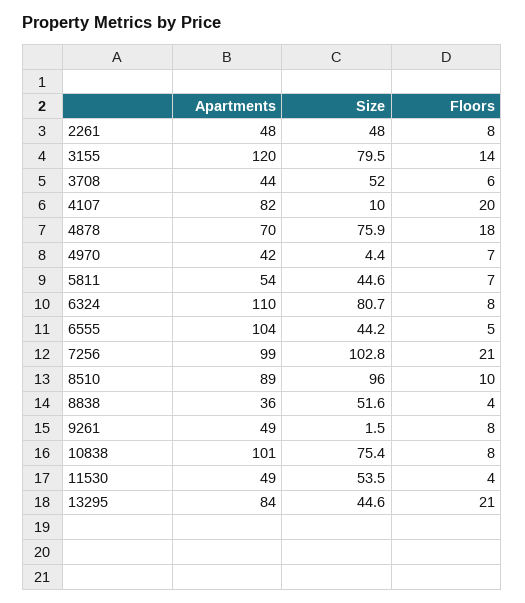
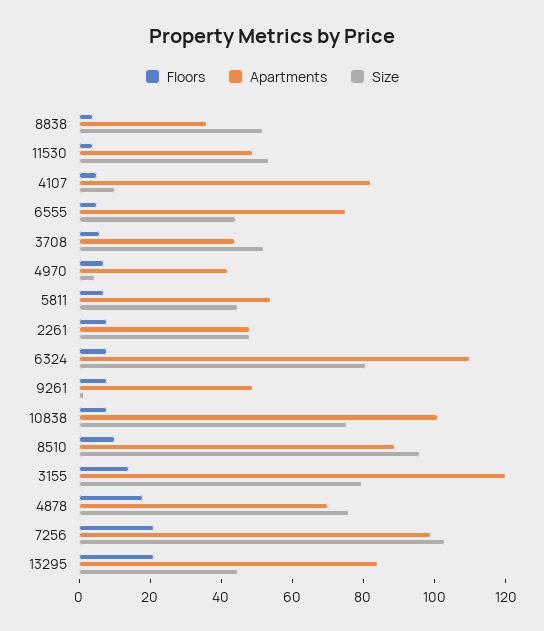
Floors, 4107: 20 -> 5
Apartments, 6555: 104 -> 75

